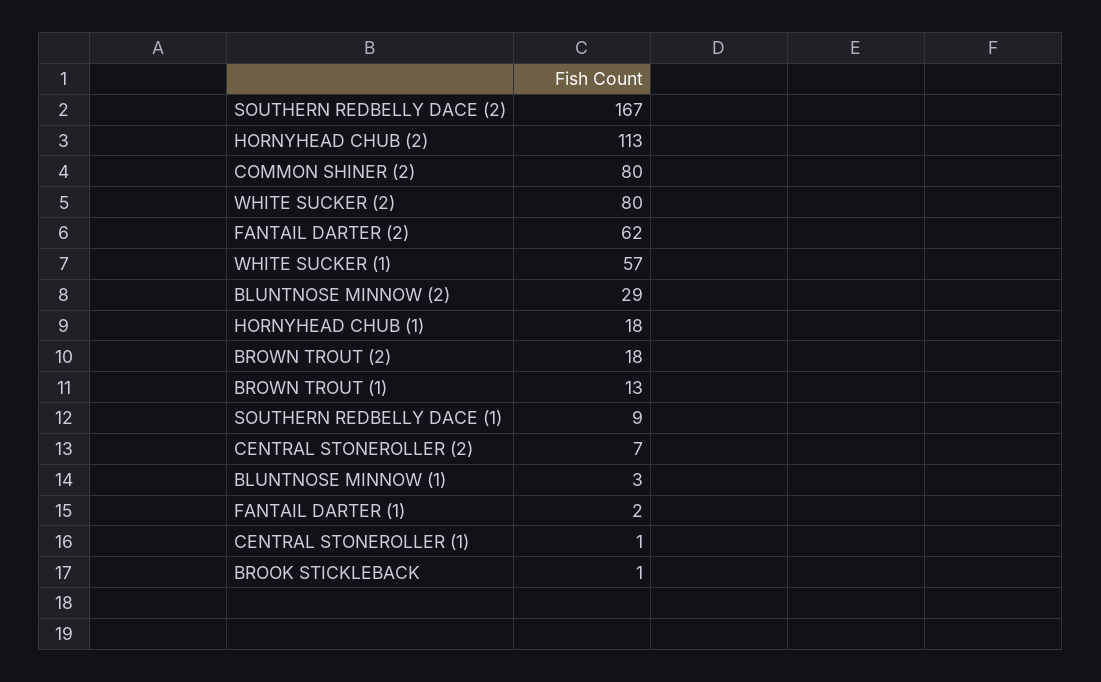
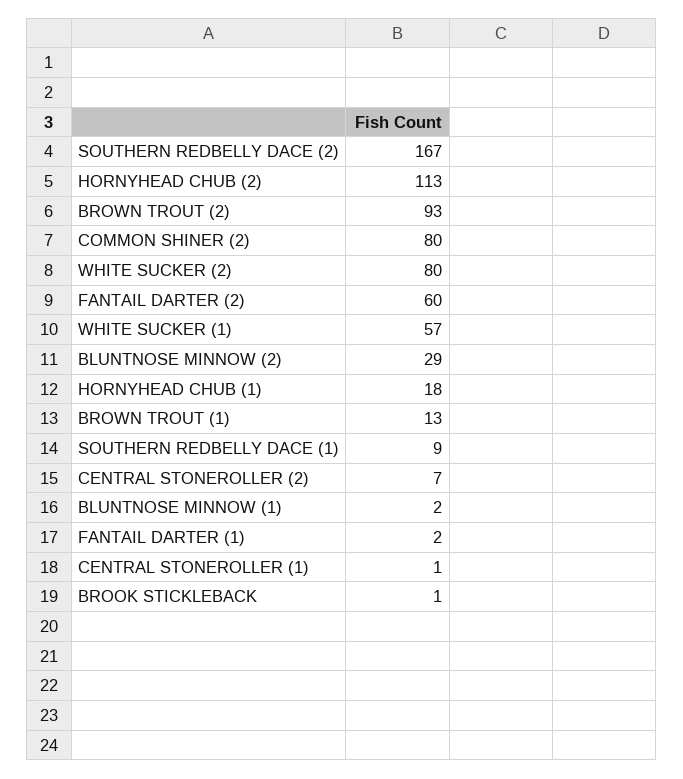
FANTAIL DARTER (2): 62 -> 60
BROWN TROUT (2): 18 -> 93
BLUNTNOSE MINNOW (1): 3 -> 2

